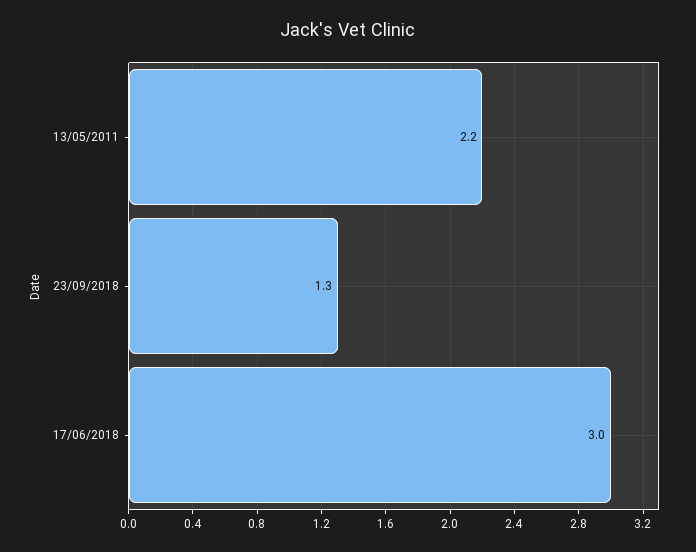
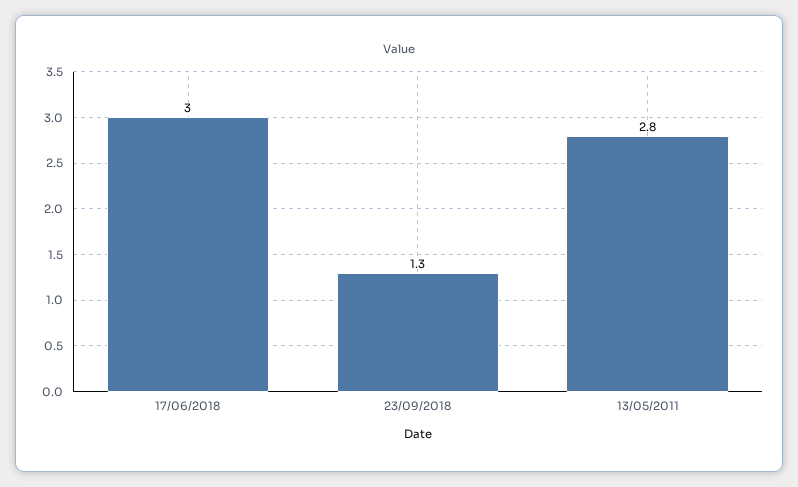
13/05/2011: 2.2 -> 2.8

